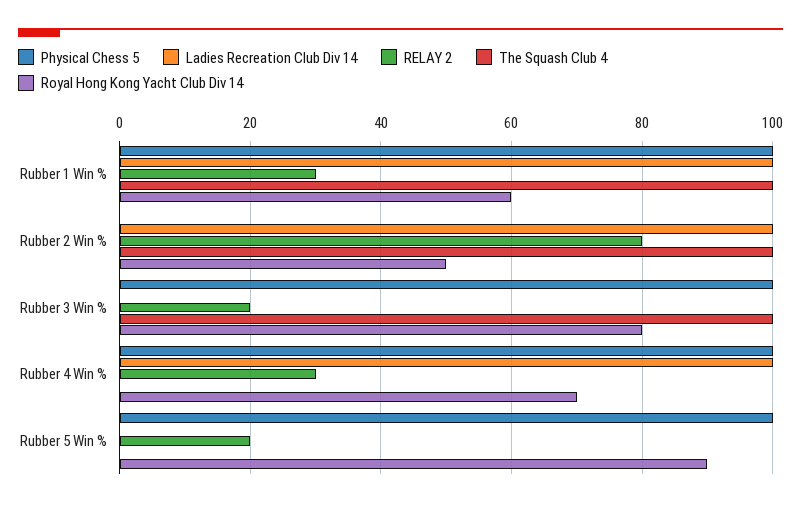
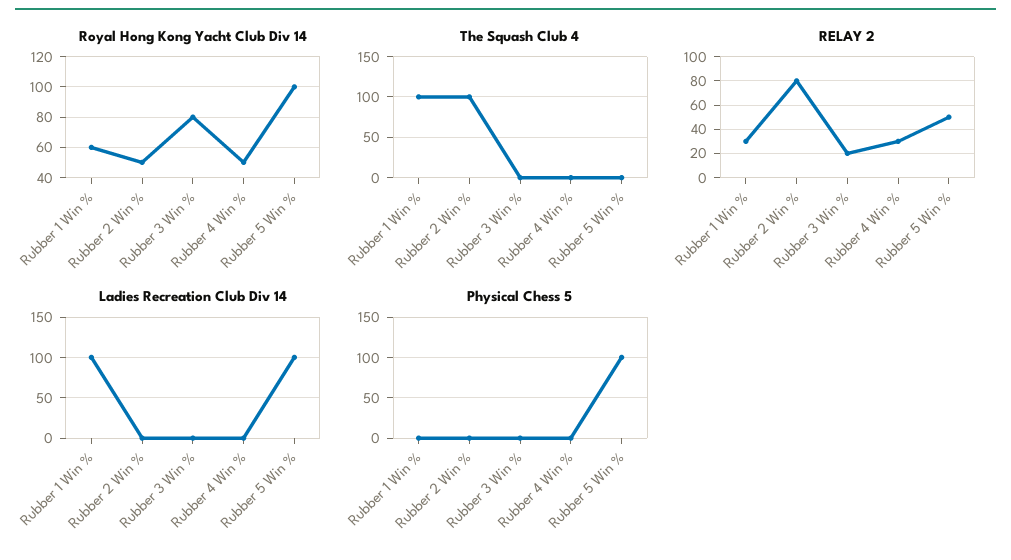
Physical Chess 5, Rubber 1 Win %: 100 -> 0
Ladies Recreation Club Div 14, Rubber 2 Win %: 100 -> 0
Physical Chess 5, Rubber 3 Win %: 100 -> 0
The Squash Club 4, Rubber 3 Win %: 100 -> 0
Physical Chess 5, Rubber 4 Win %: 100 -> 0
Ladies Recreation Club Div 14, Rubber 4 Win %: 100 -> 0
Royal Hong Kong Yacht Club Div 14, Rubber 4 Win %: 70 -> 50
Ladies Recreation Club Div 14, Rubber 5 Win %: 0 -> 100
RELAY 2, Rubber 5 Win %: 20 -> 50
Royal Hong Kong Yacht Club Div 14, Rubber 5 Win %: 90 -> 100

